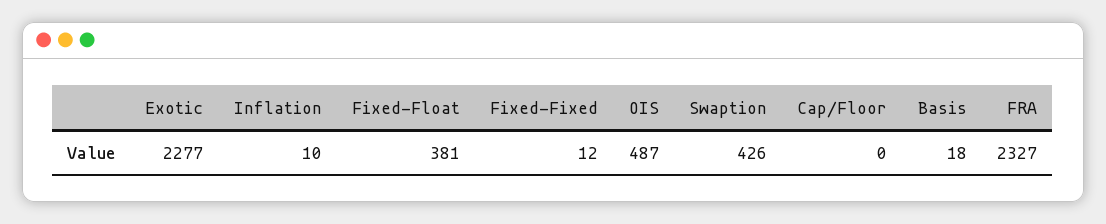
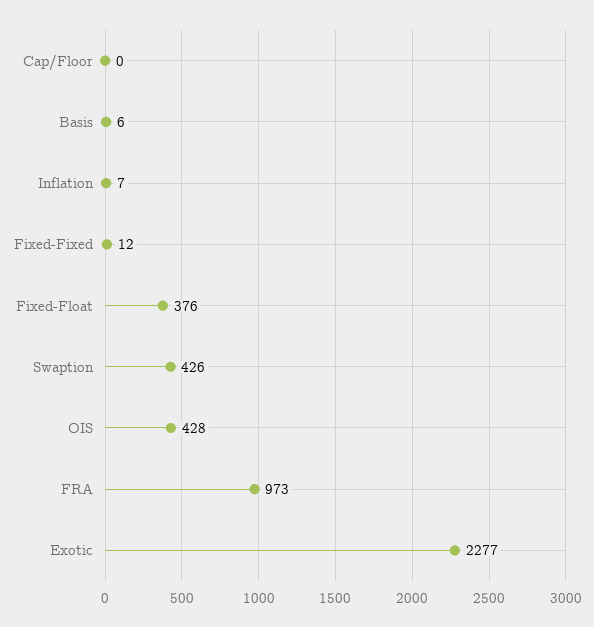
Inflation: 10 -> 7
Fixed-Float: 381 -> 376
OIS: 487 -> 428
Basis: 18 -> 6
FRA: 2327 -> 973

